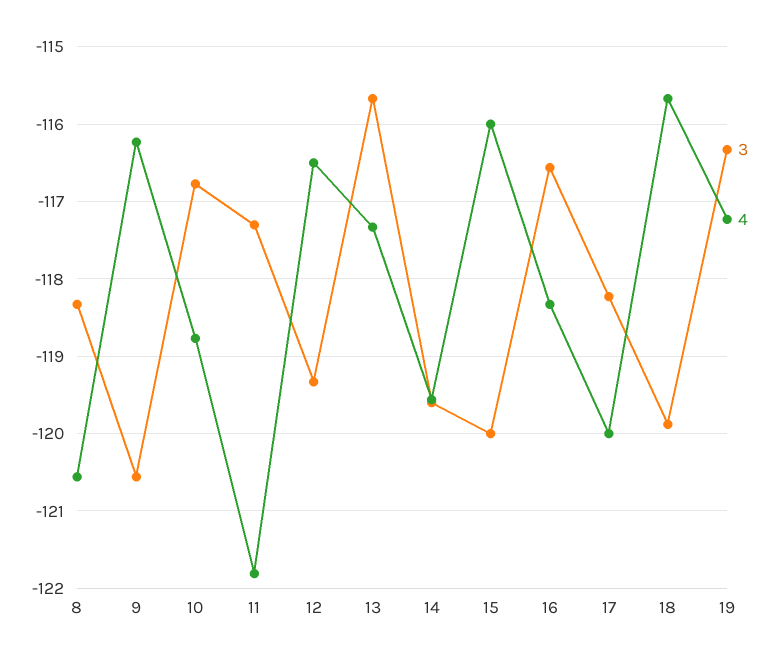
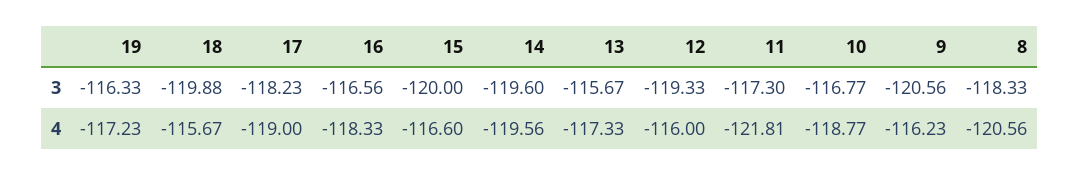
4, 12: -116.5 -> -116
4, 15: -116 -> -116.6
4, 17: -120 -> -119

